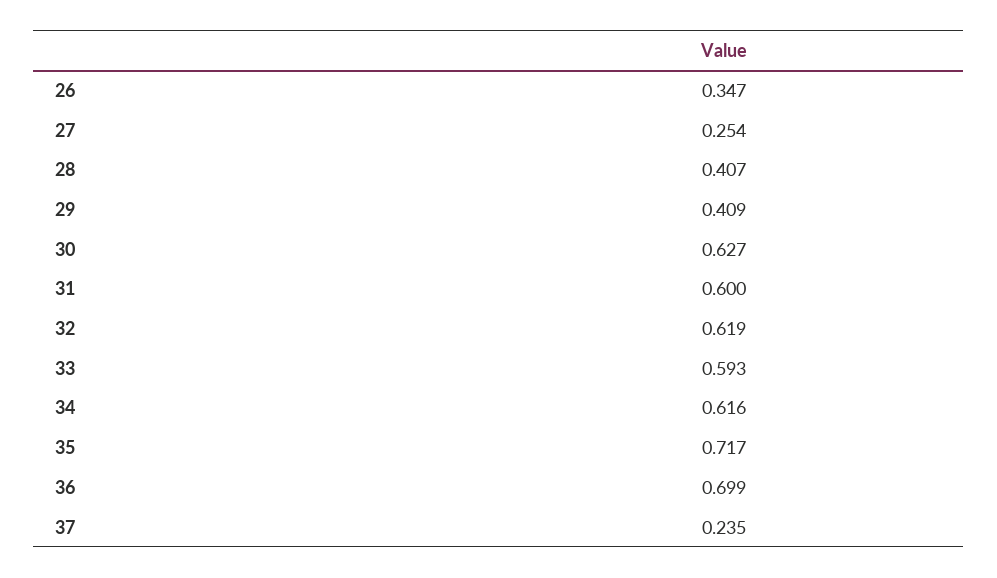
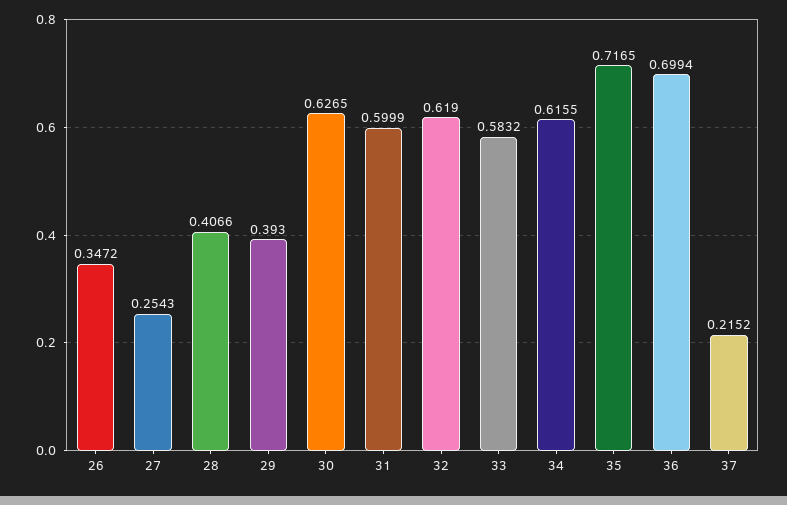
29: 0.409 -> 0.393
33: 0.593 -> 0.5832
37: 0.235 -> 0.2152

